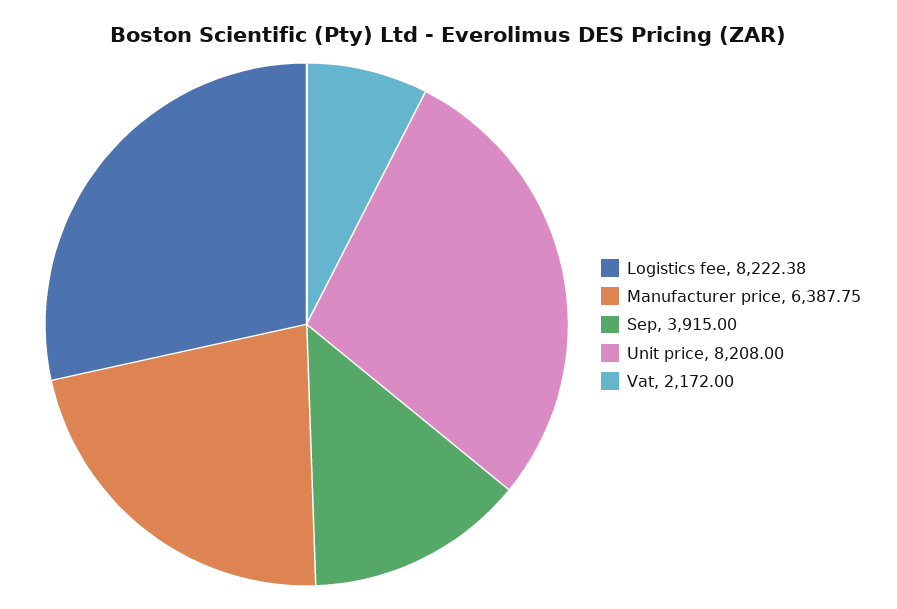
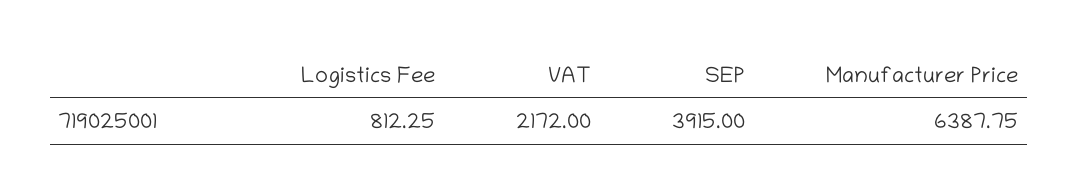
Logistics fee: 8222.38 -> 812.25
Unit price: 8208 -> none

